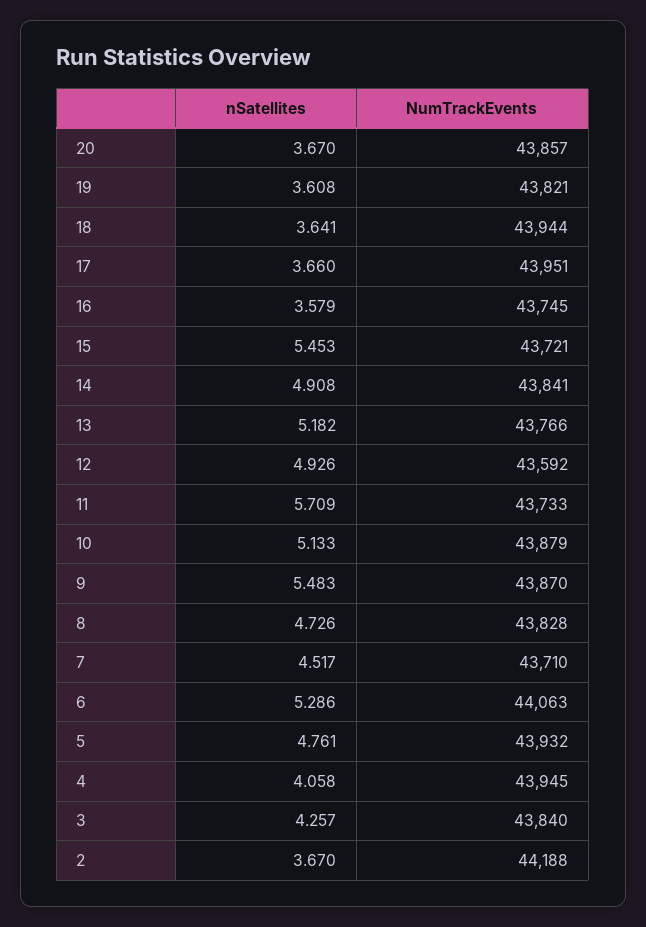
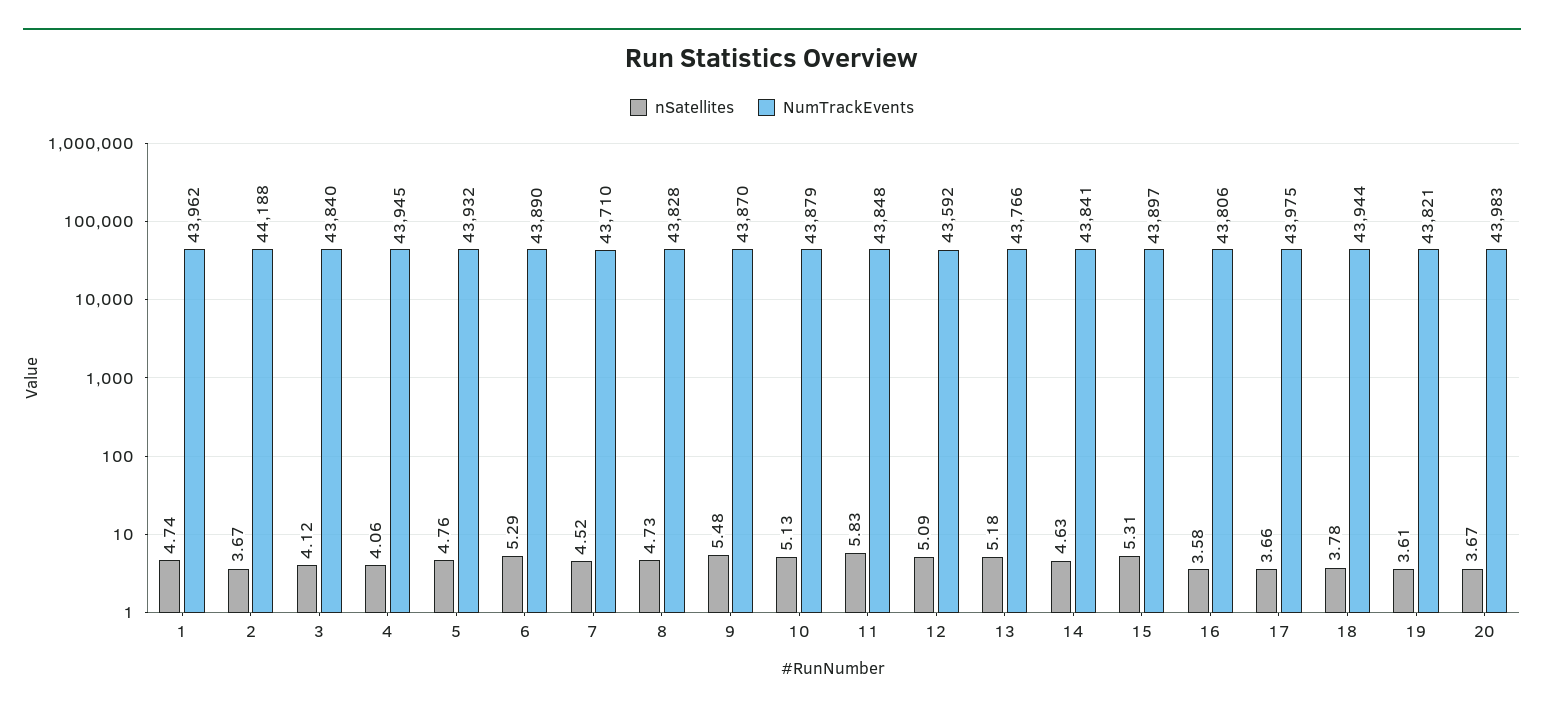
NumTrackEvents, 20: 43857 -> 43983
nSatellites, 18: 3.641 -> 3.78
NumTrackEvents, 17: 43951 -> 43975
NumTrackEvents, 16: 43745 -> 43806
nSatellites, 15: 5.453 -> 5.31
NumTrackEvents, 15: 43721 -> 43897
nSatellites, 14: 4.908 -> 4.63
nSatellites, 12: 4.926 -> 5.09
nSatellites, 11: 5.709 -> 5.83
NumTrackEvents, 11: 43733 -> 43848
NumTrackEvents, 6: 44063 -> 43890
nSatellites, 3: 4.257 -> 4.12
nSatellites, 1: none -> 4.74
NumTrackEvents, 1: none -> 43962

